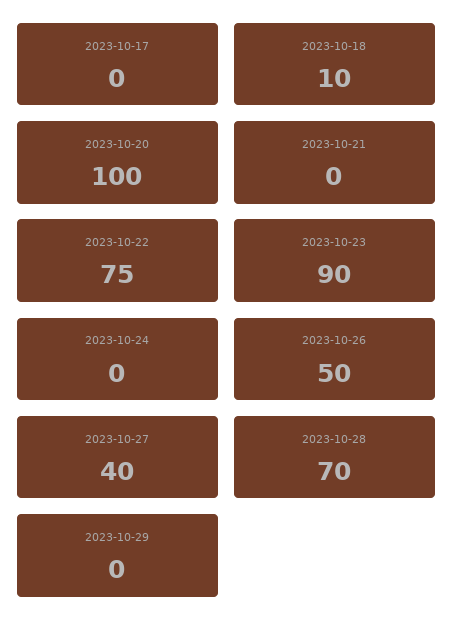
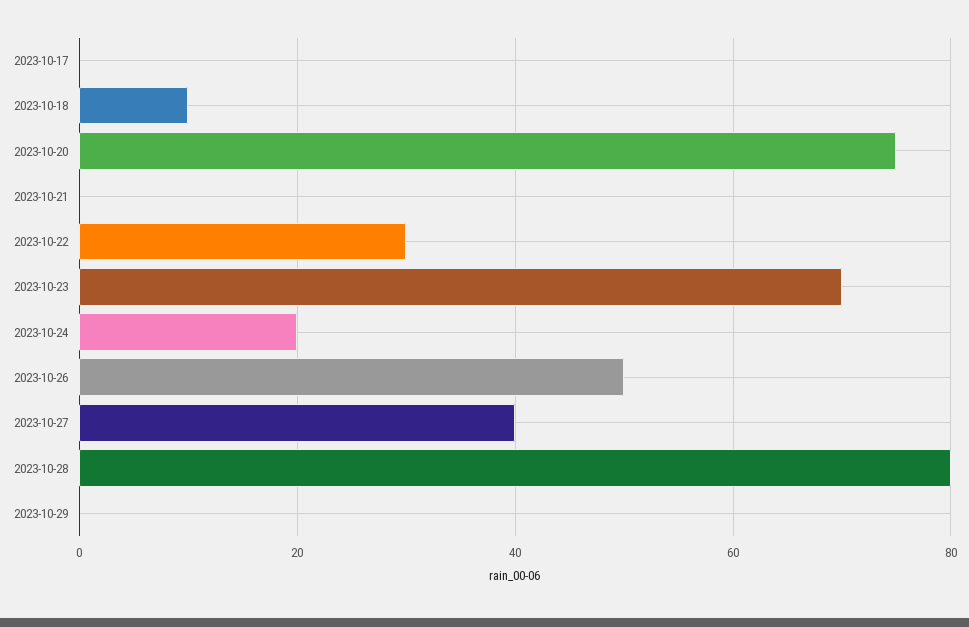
2023-10-20: 100 -> 75
2023-10-22: 75 -> 30
2023-10-23: 90 -> 70
2023-10-24: 0 -> 20
2023-10-28: 70 -> 80

